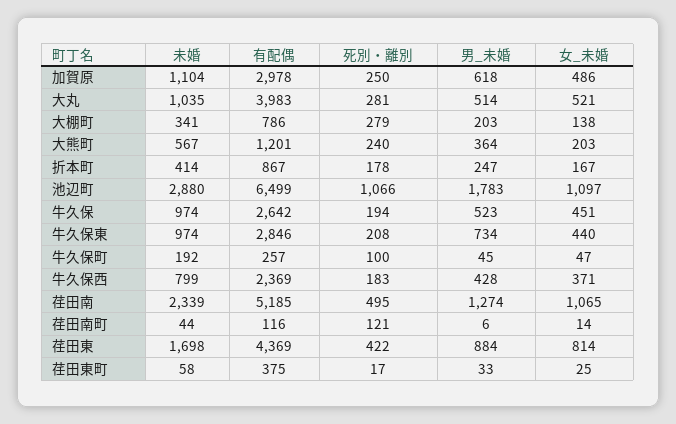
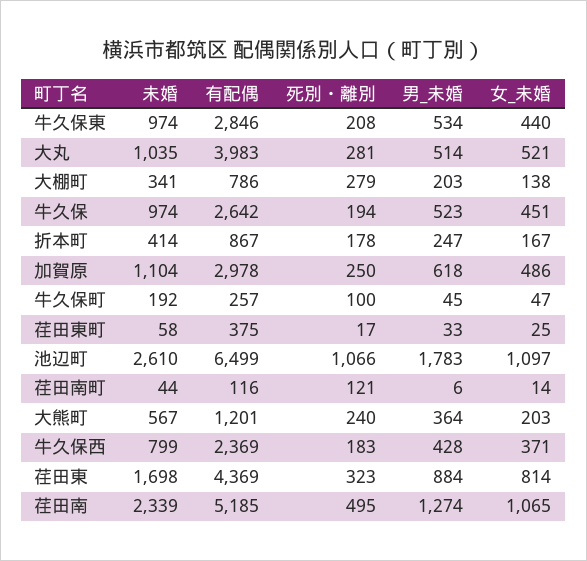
未婚, 池辺町: 2880 -> 2610
男_未婚, 牛久保東: 734 -> 534
死別・離別, 荏田東: 422 -> 323

